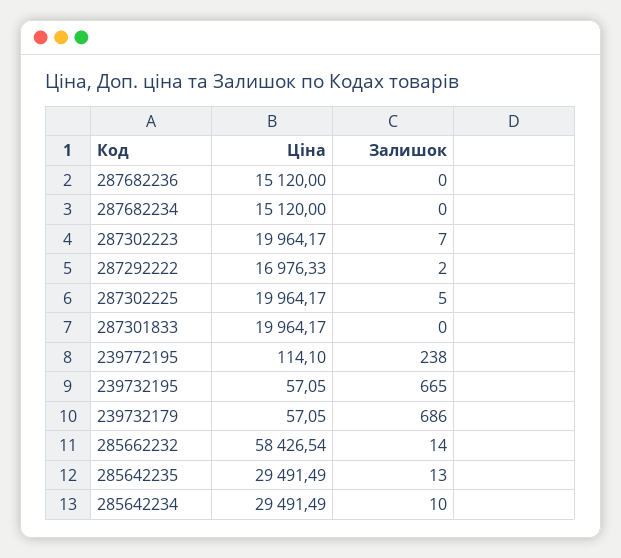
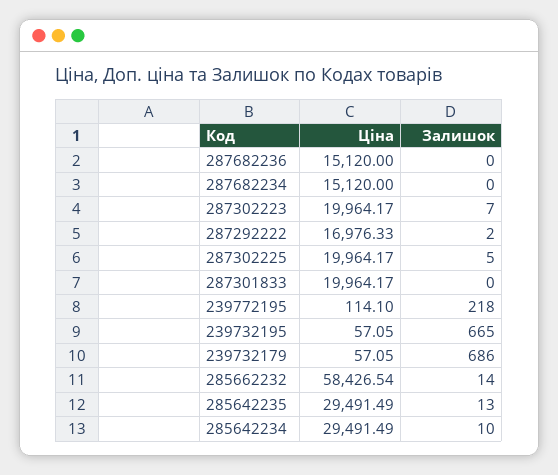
Залишок, 239772195: 238 -> 218

